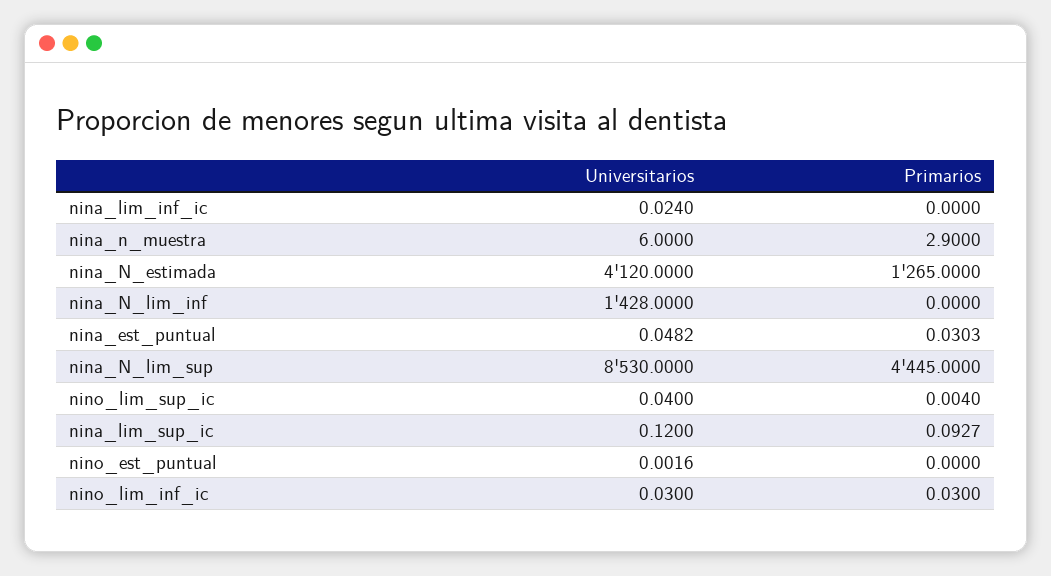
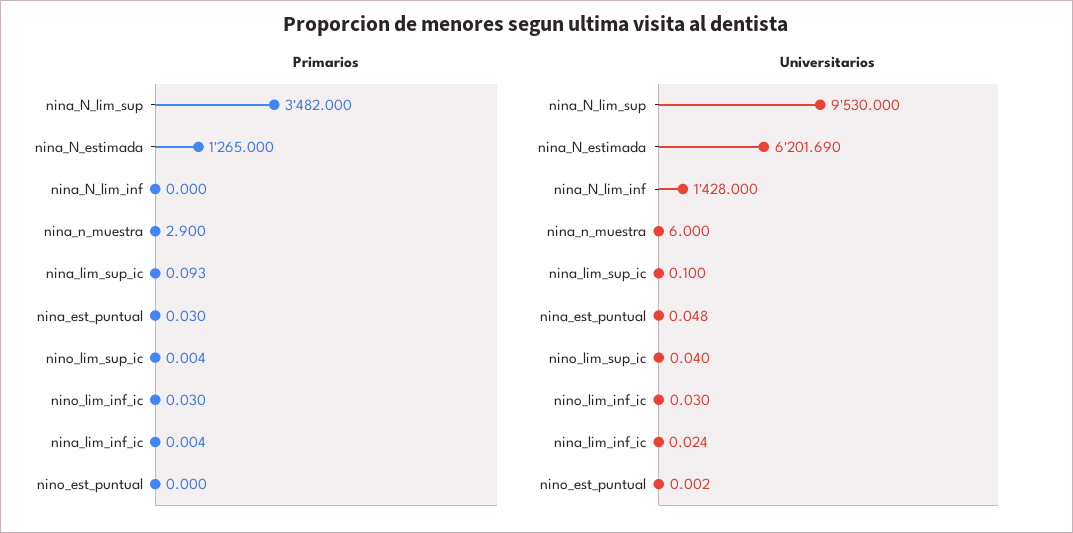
Primarios, nina_lim_inf_ic: 0 -> 0.004
Universitarios, nina_N_estimada: 4120 -> 6201.69
Universitarios, nina_N_lim_sup: 8530 -> 9530
Primarios, nina_N_lim_sup: 4445 -> 3482
Universitarios, nina_lim_sup_ic: 0.12 -> 0.1

